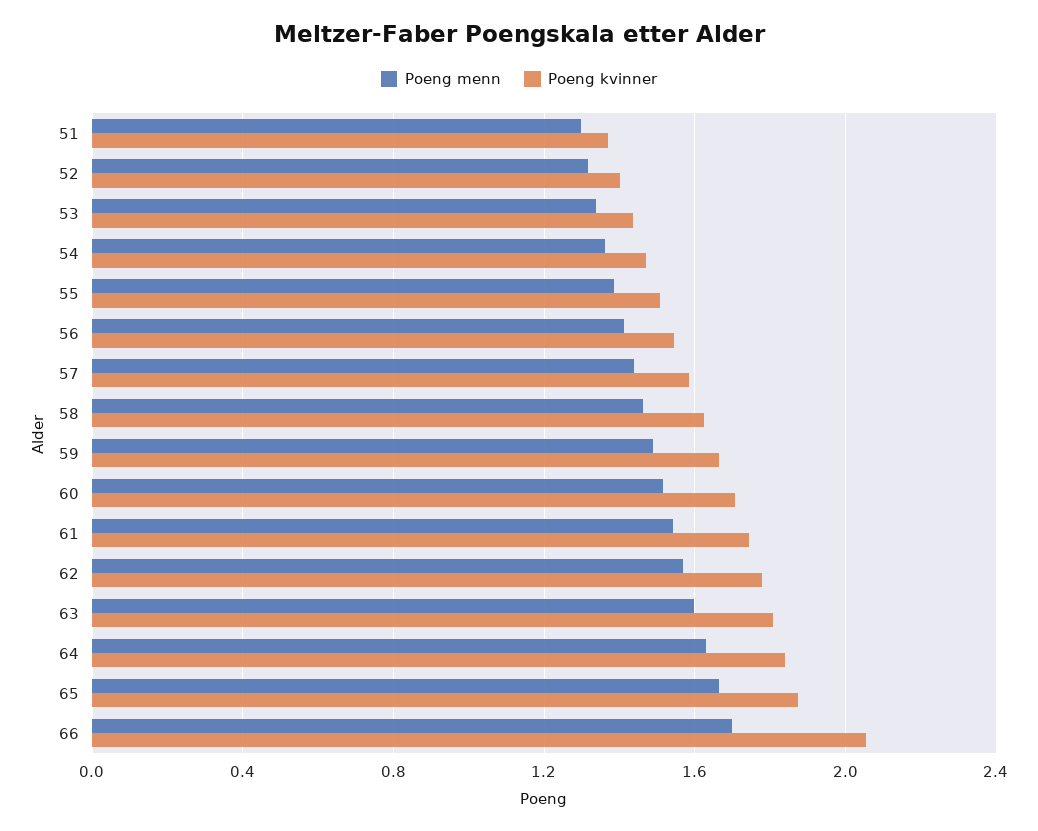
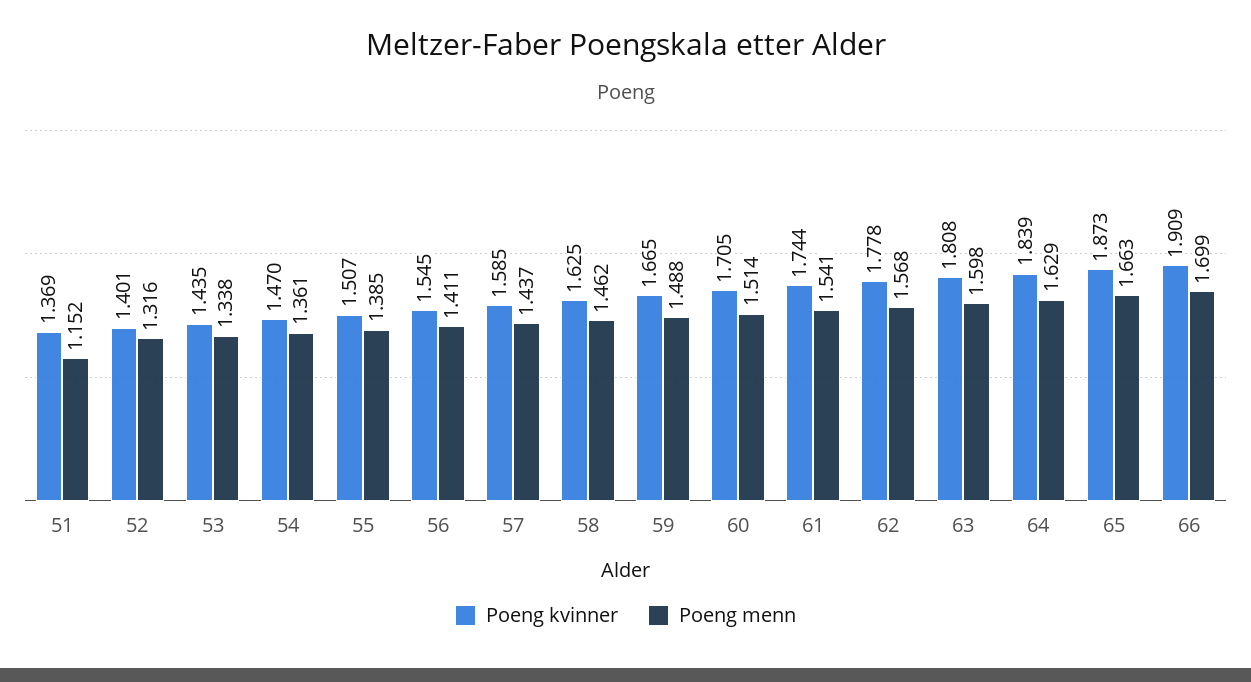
Poeng menn, 51: 1.3 -> 1.152
Poeng kvinner, 66: 2.05 -> 1.909

